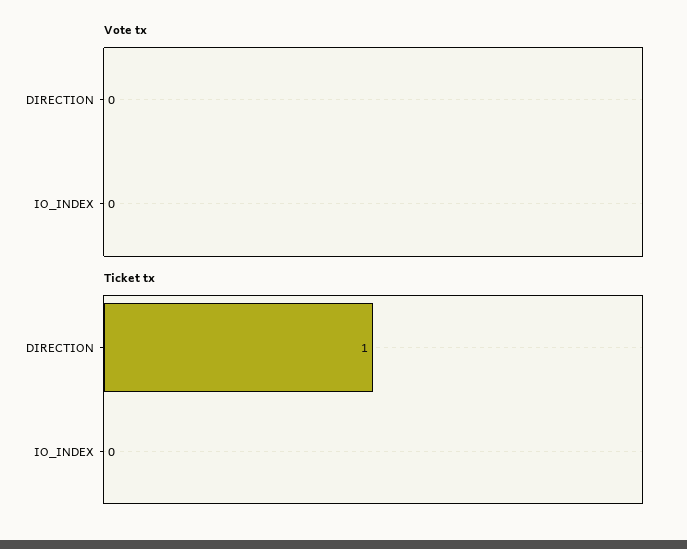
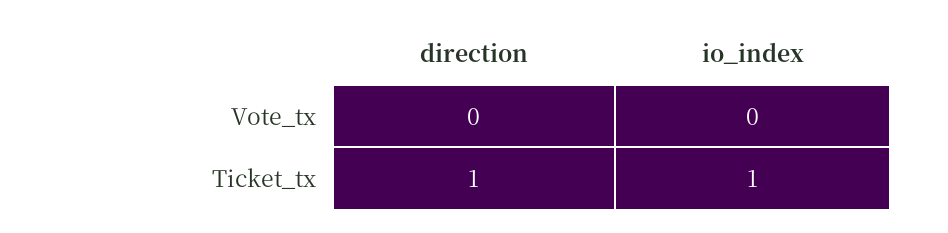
Ticket tx, IO_INDEX: 0 -> 1

